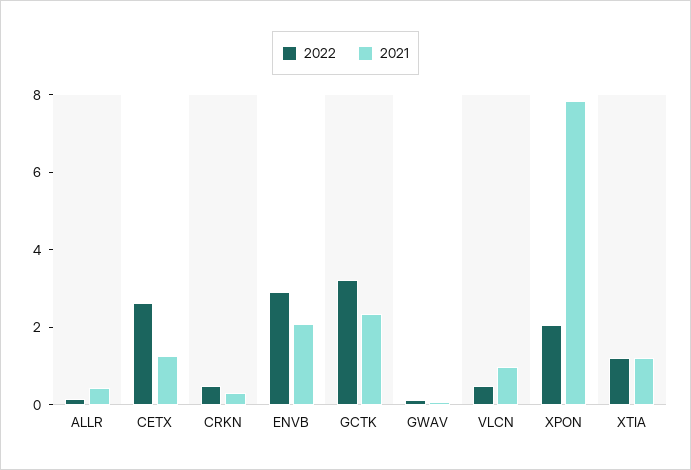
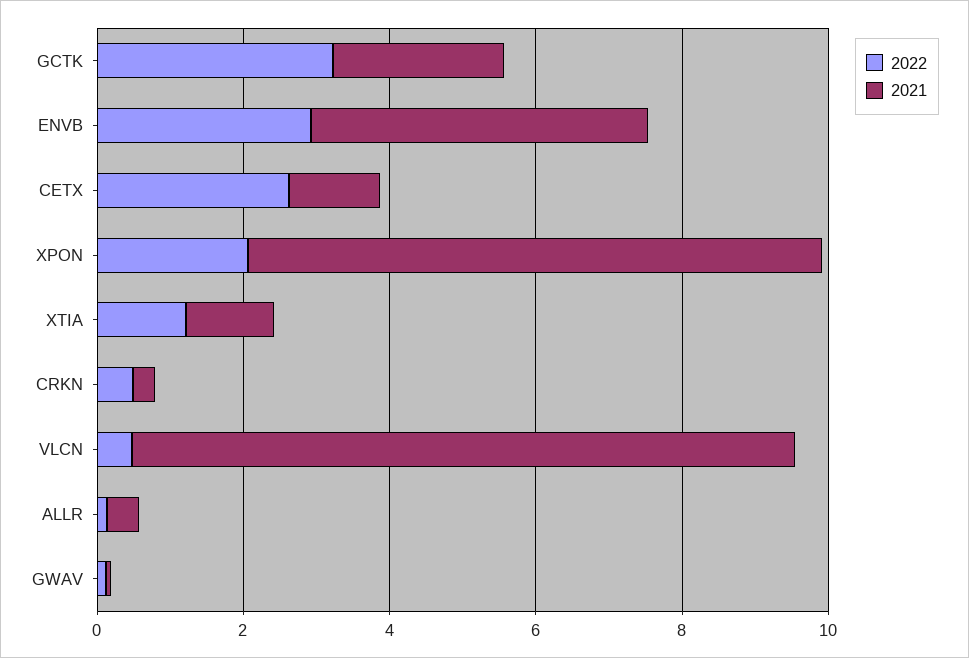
2021, ENVB: 2 -> 4.5
2021, VLCN: 1 -> 9

